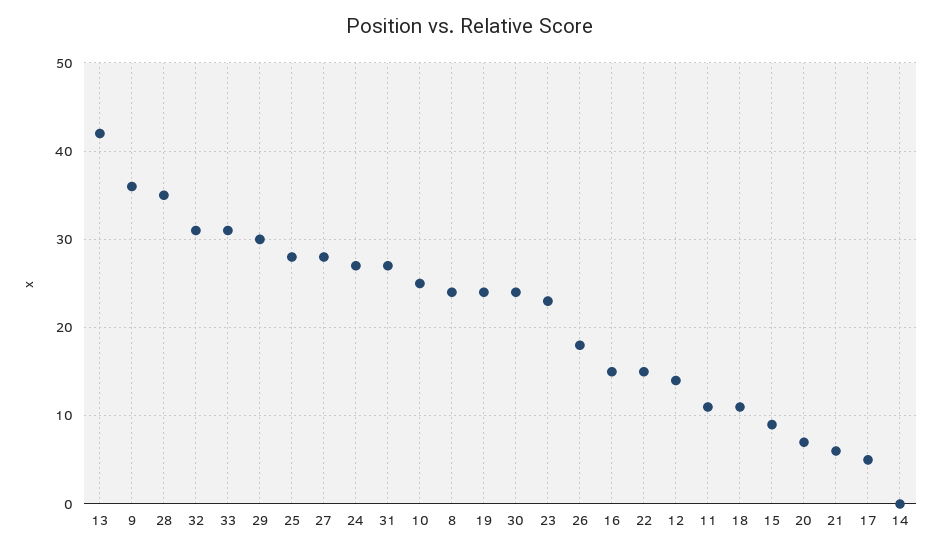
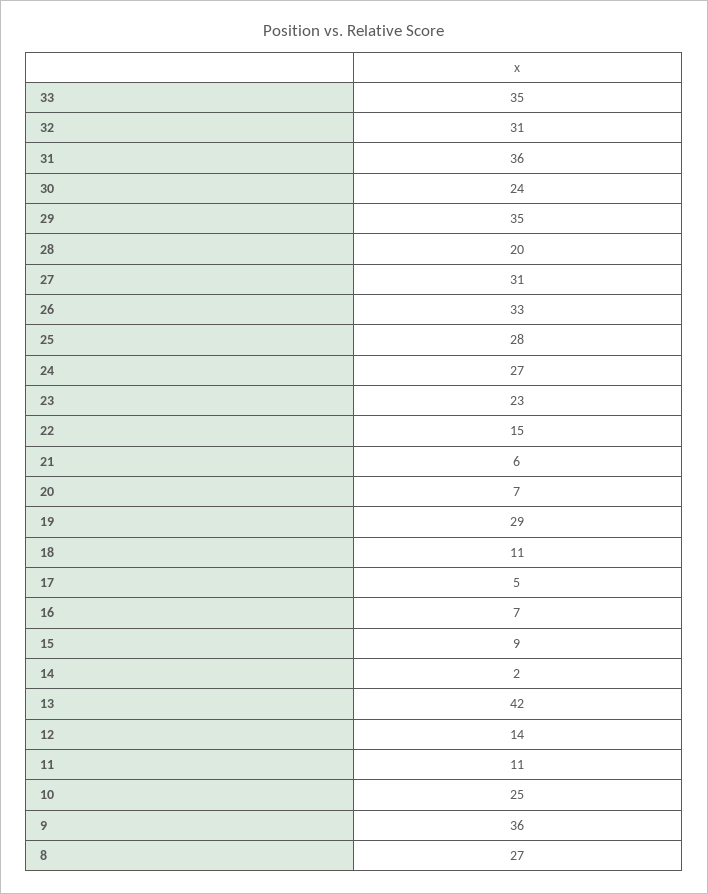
28: 35 -> 20
33: 31 -> 35
29: 30 -> 35
27: 28 -> 31
31: 27 -> 36
8: 24 -> 27
19: 24 -> 29
26: 18 -> 33
16: 15 -> 7
14: 0 -> 2

